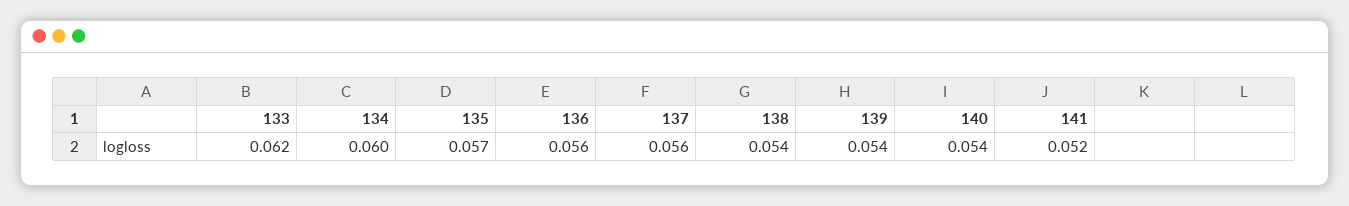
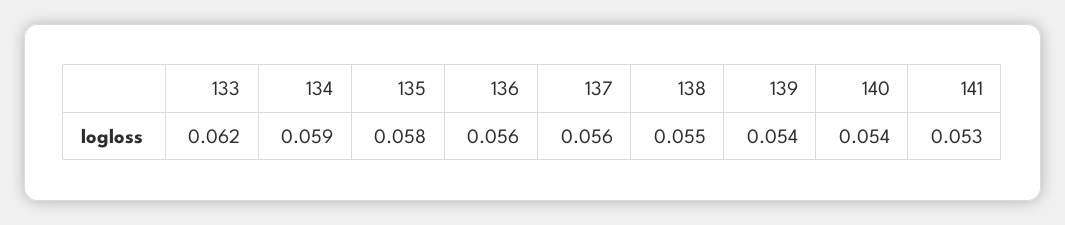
134: 0.06 -> 0.059
135: 0.057 -> 0.058
138: 0.054 -> 0.055
141: 0.052 -> 0.053

